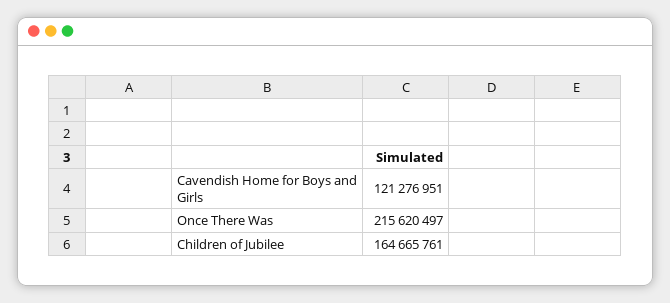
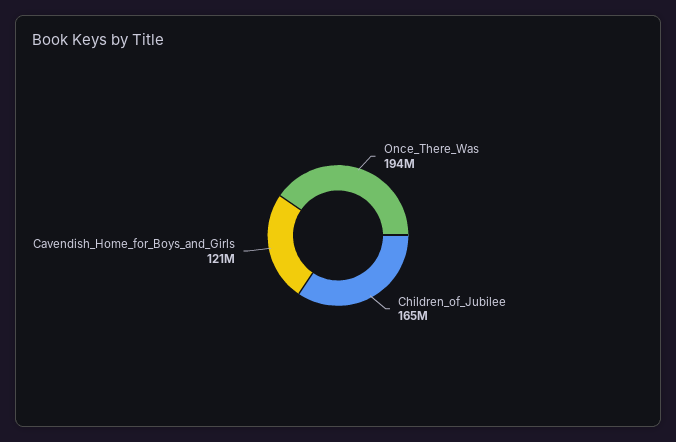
Once There Was: 215620497 -> 194000000

